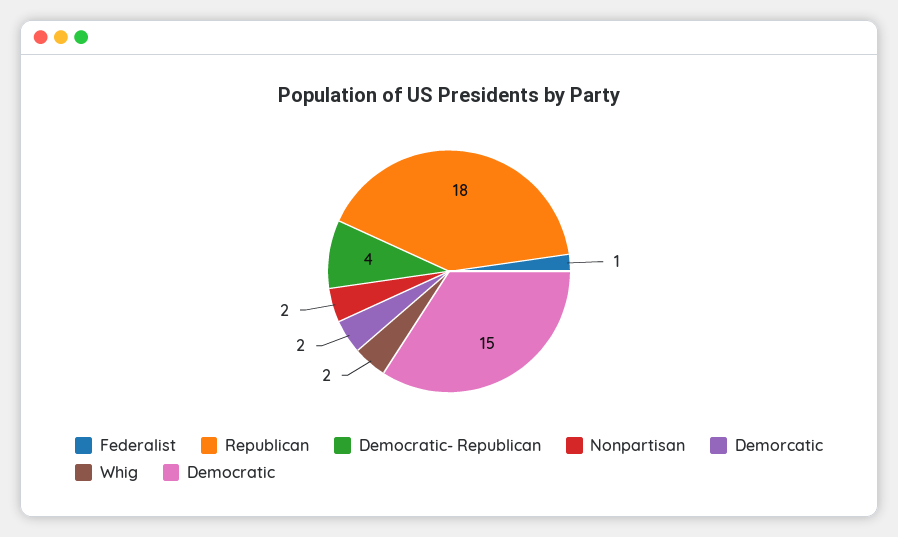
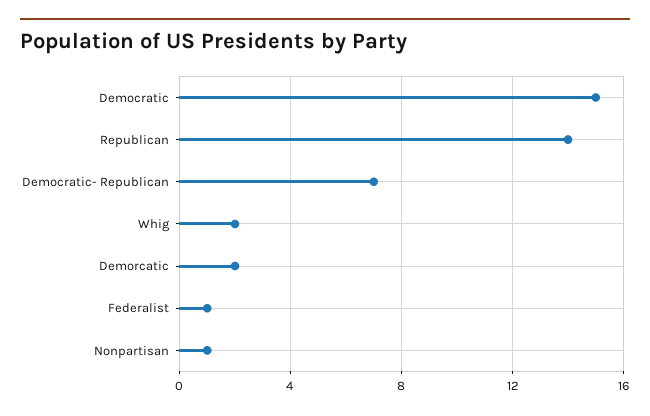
Republican: 18 -> 14
Democratic- Republican: 4 -> 7
Nonpartisan: 2 -> 1

